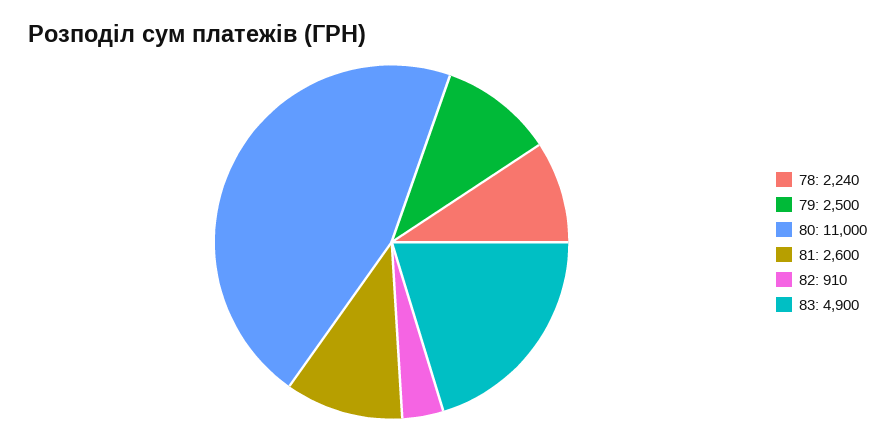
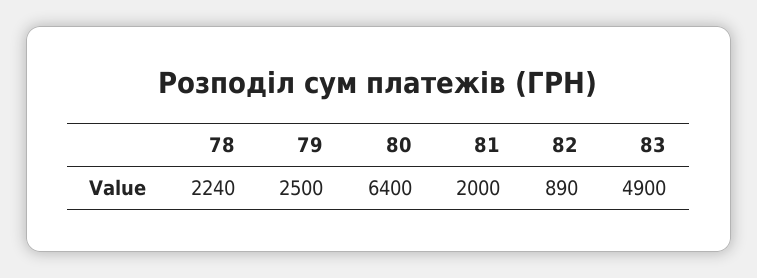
80: 11000 -> 6400
81: 2600 -> 2000
82: 910 -> 890

